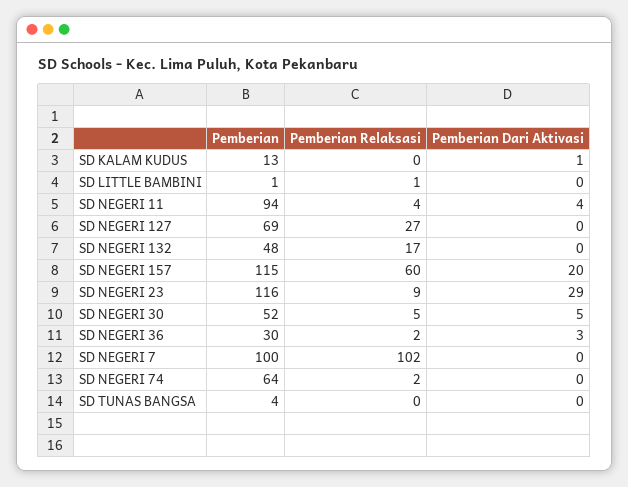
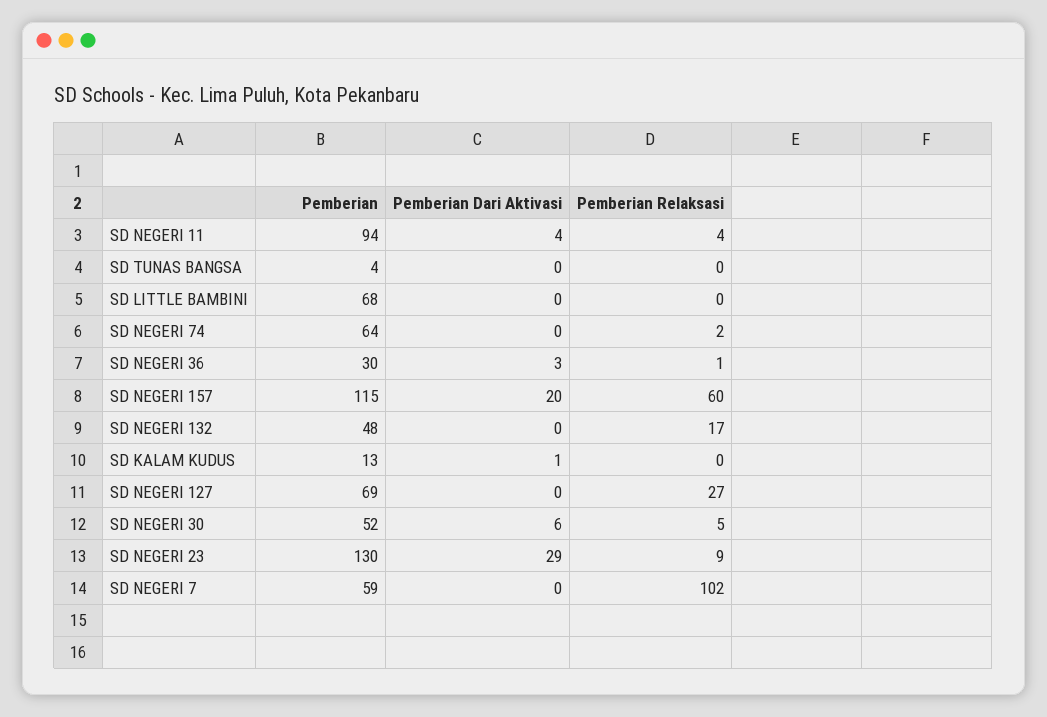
Pemberian, SD LITTLE BAMBINI: 1 -> 68
Pemberian Relaksasi, SD LITTLE BAMBINI: 1 -> 0
Pemberian, SD NEGERI 23: 116 -> 130
Pemberian Dari Aktivasi, SD NEGERI 30: 5 -> 6
Pemberian Relaksasi, SD NEGERI 36: 2 -> 1
Pemberian, SD NEGERI 7: 100 -> 59

